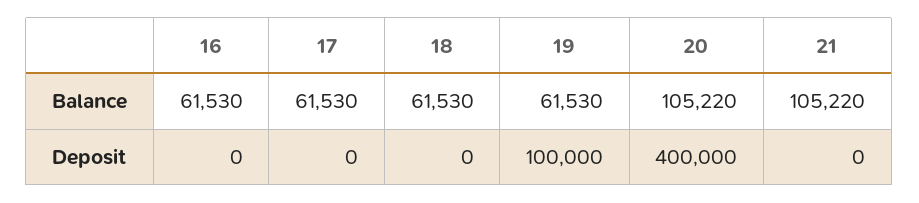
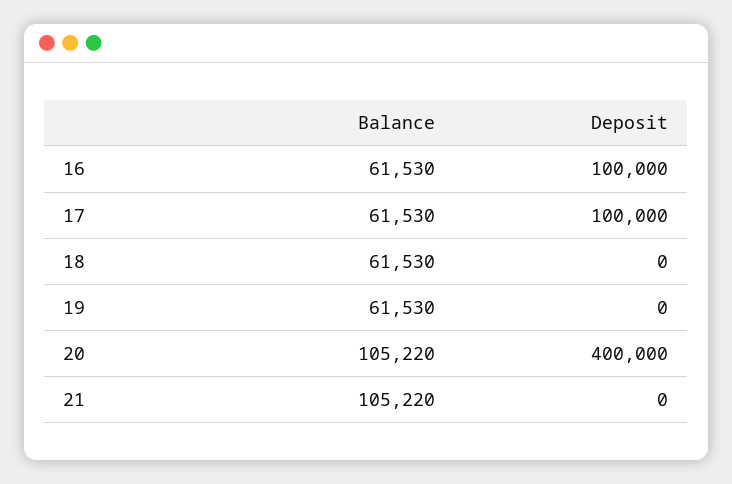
16, Deposit: 0 -> 100000
17, Deposit: 0 -> 100000
19, Deposit: 100000 -> 0

